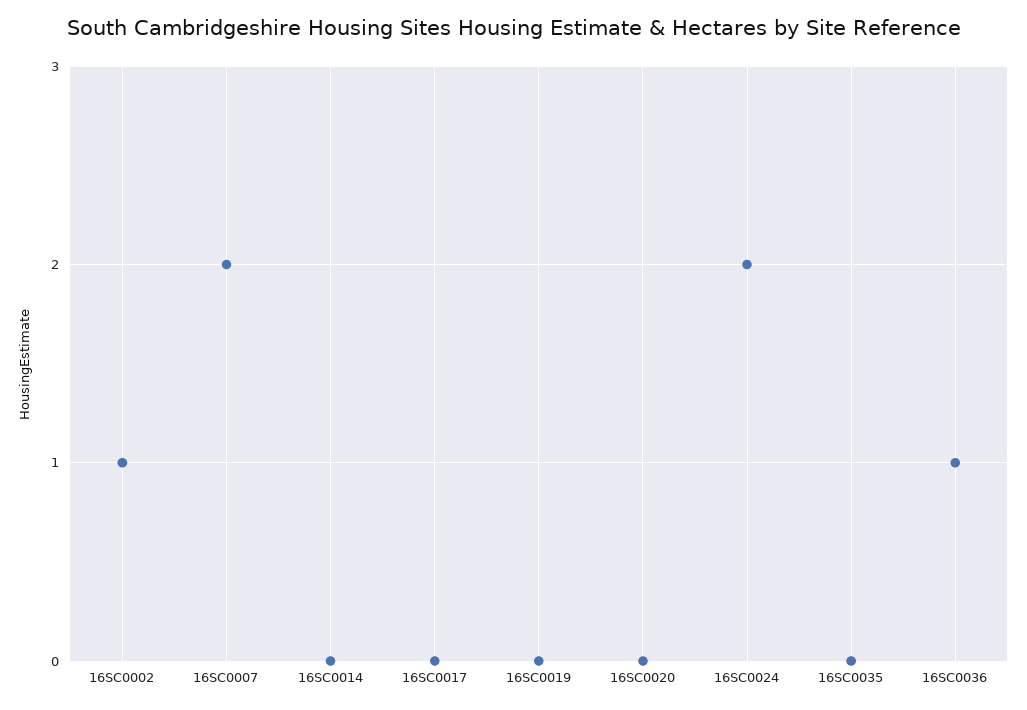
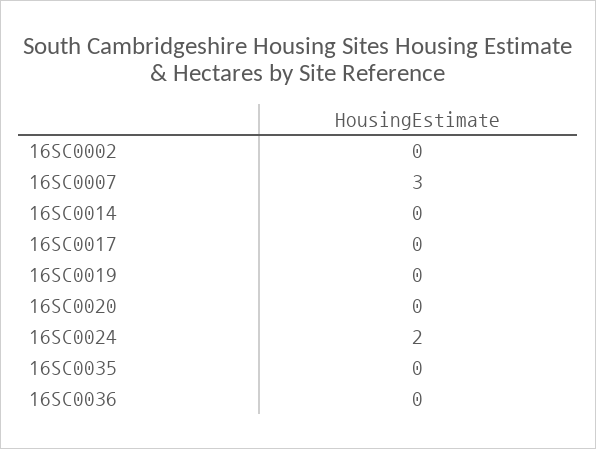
16SC0002: 1 -> 0
16SC0007: 2 -> 3
16SC0036: 1 -> 0

